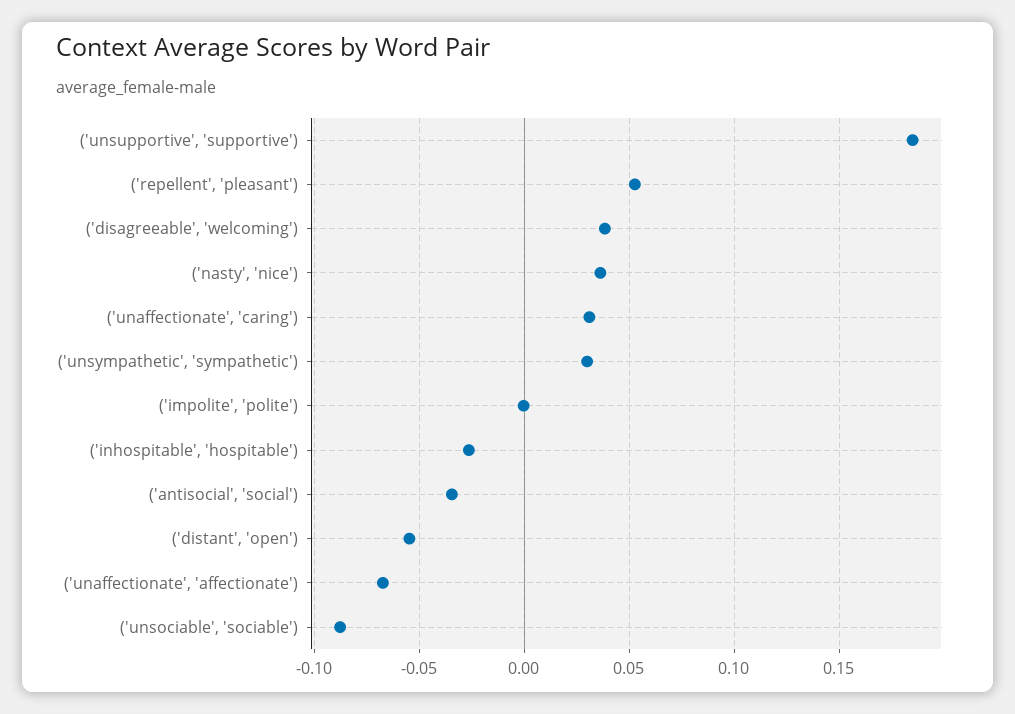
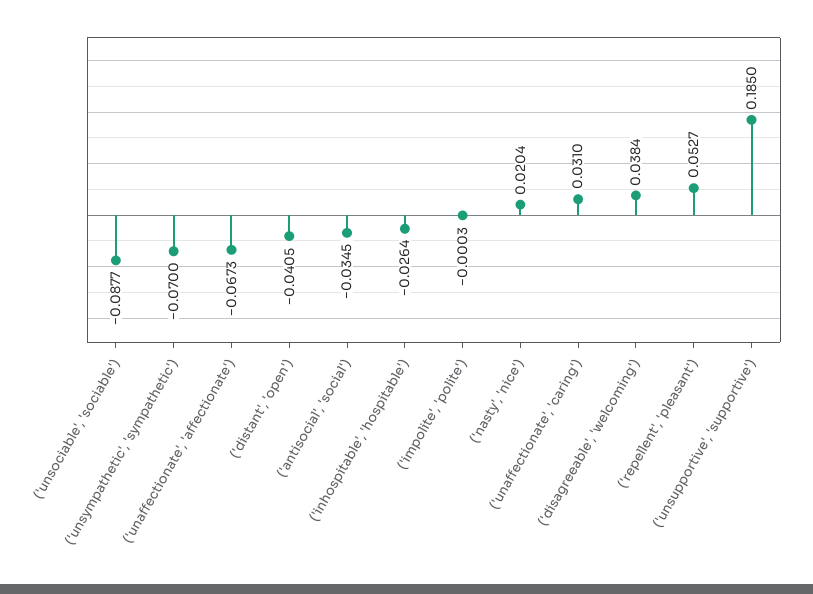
('nasty', 'nice'): 0.035 -> 0.0204
('unsympathetic', 'sympathetic'): 0.03 -> -0.07
('distant', 'open'): -0.055 -> -0.0405

